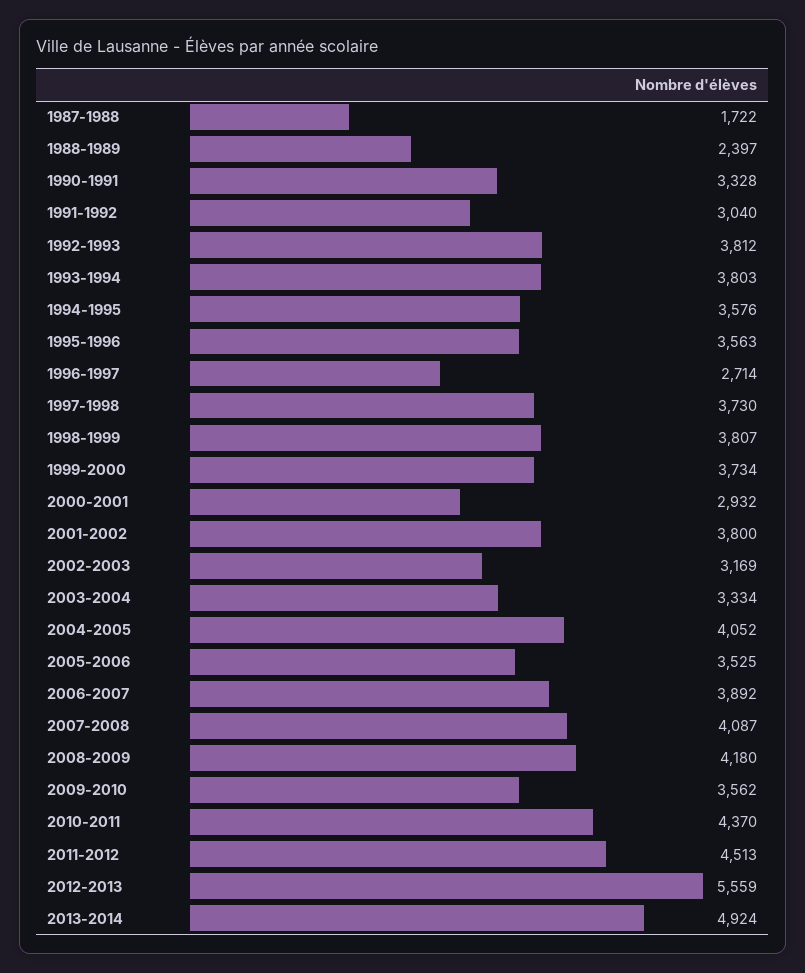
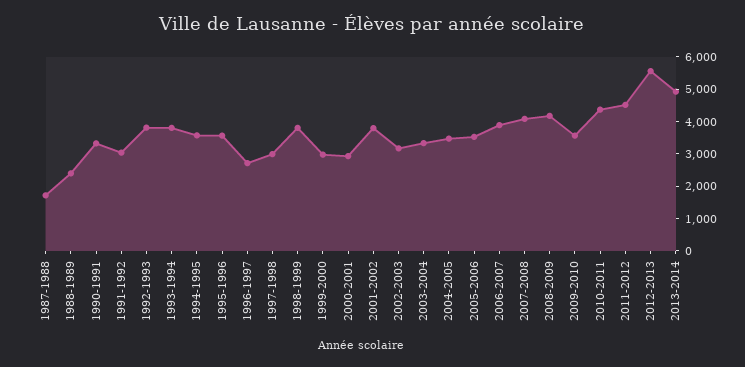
1997-1998: 3730 -> 3000
1999-2000: 3734 -> 3000
2004-2005: 4052 -> 3500

